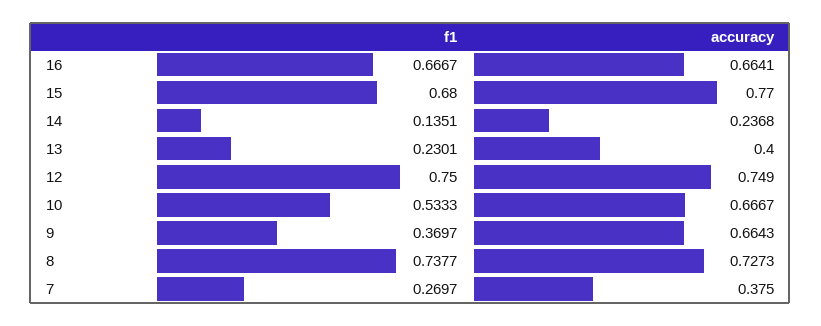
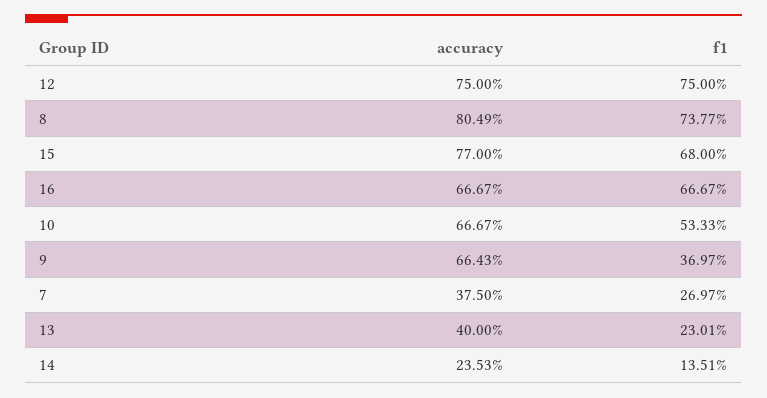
accuracy, 16: 0.6641 -> 0.6667
accuracy, 14: 0.2368 -> 0.2353
accuracy, 12: 0.749 -> 0.75
accuracy, 8: 0.7273 -> 0.8049

